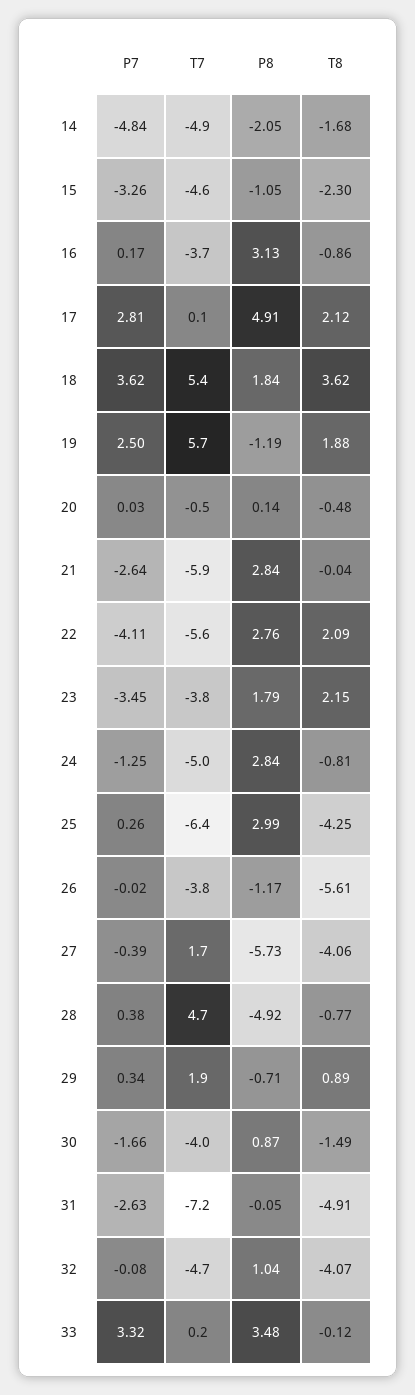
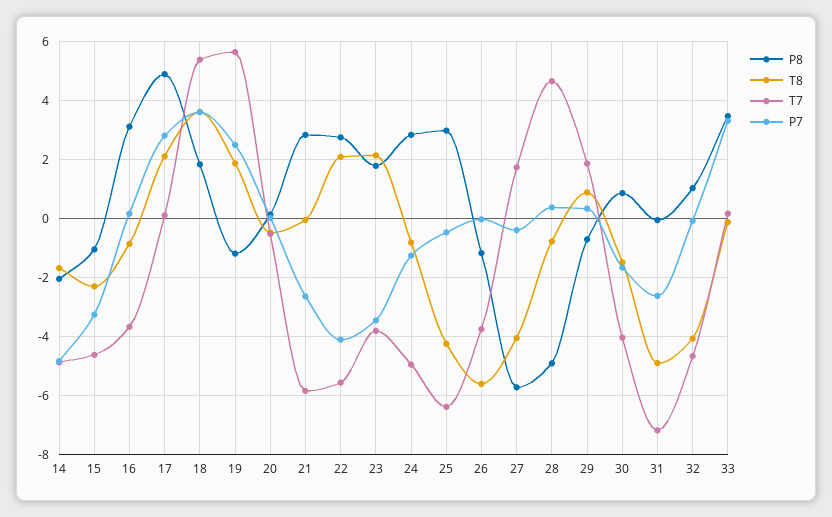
P7, 25: 0.26 -> -0.5

